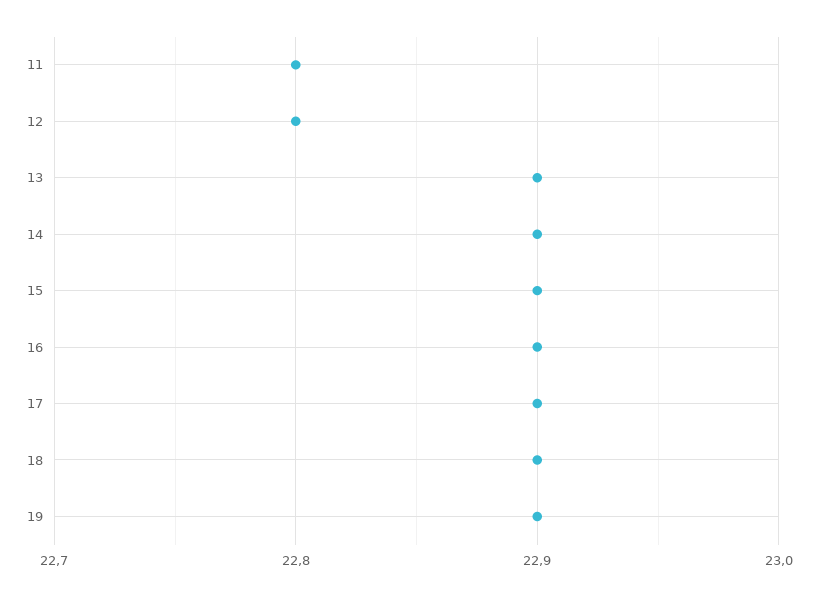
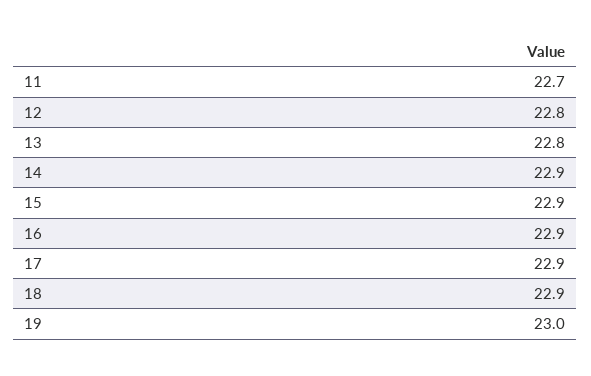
11: 22.8 -> 22.7
13: 22.9 -> 22.8
19: 22.9 -> 23

